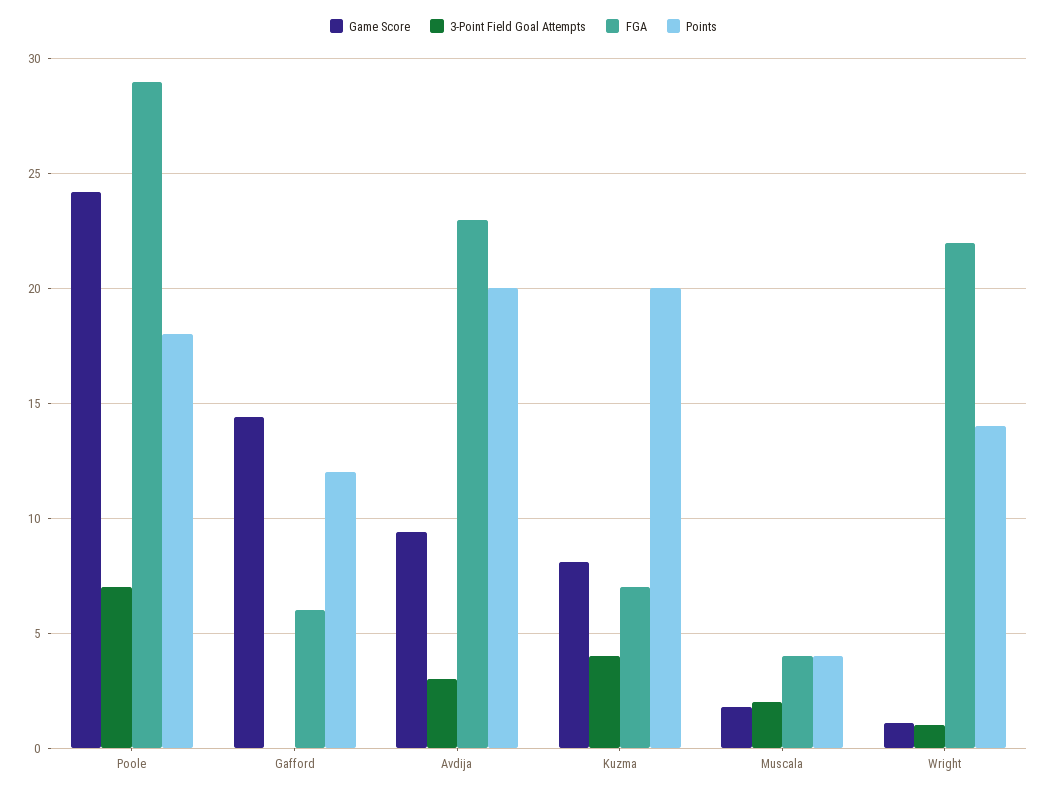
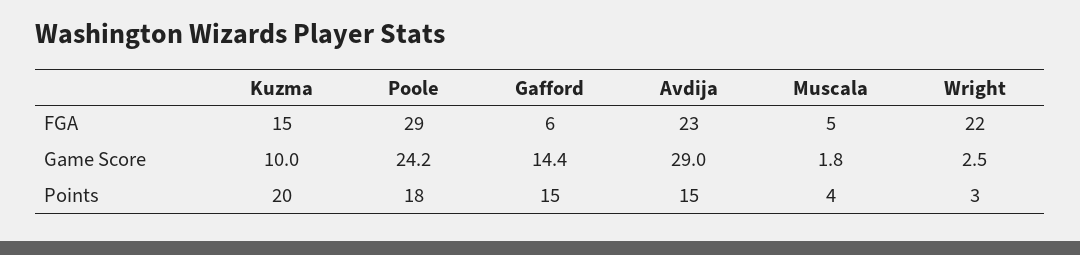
3-Point Field Goal Attempts, Poole: 7 -> none
3-Point Field Goal Attempts, Gafford: 0 -> none
Points, Gafford: 12 -> 15
Game Score, Avdija: 9.5 -> 29
3-Point Field Goal Attempts, Avdija: 3 -> none
Points, Avdija: 20 -> 15
Game Score, Kuzma: 8 -> 10
3-Point Field Goal Attempts, Kuzma: 4 -> none
FGA, Kuzma: 7 -> 15
3-Point Field Goal Attempts, Muscala: 2 -> none
FGA, Muscala: 4 -> 5
Game Score, Wright: 1 -> 2.5
3-Point Field Goal Attempts, Wright: 1 -> none
Points, Wright: 14 -> 3

